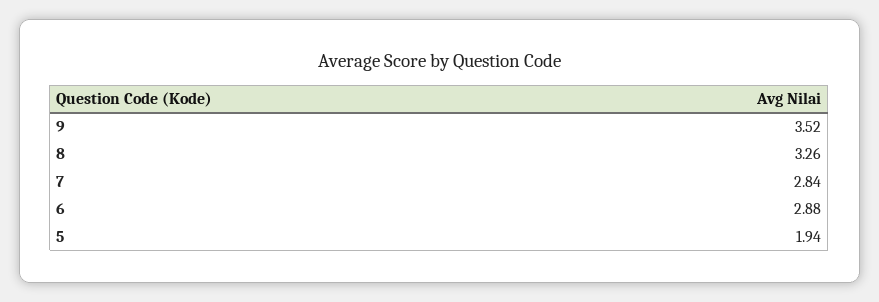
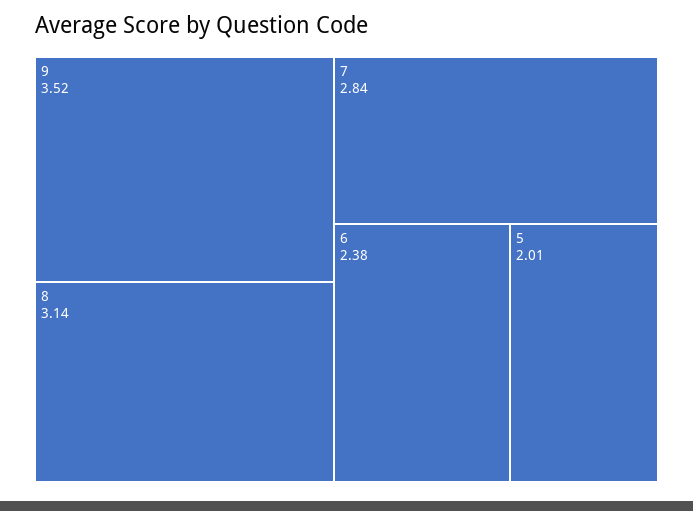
8: 3.26 -> 3.14
6: 2.88 -> 2.38
5: 1.94 -> 2.01

